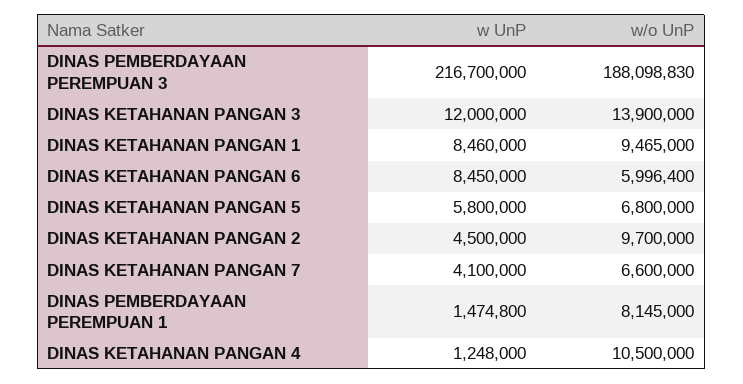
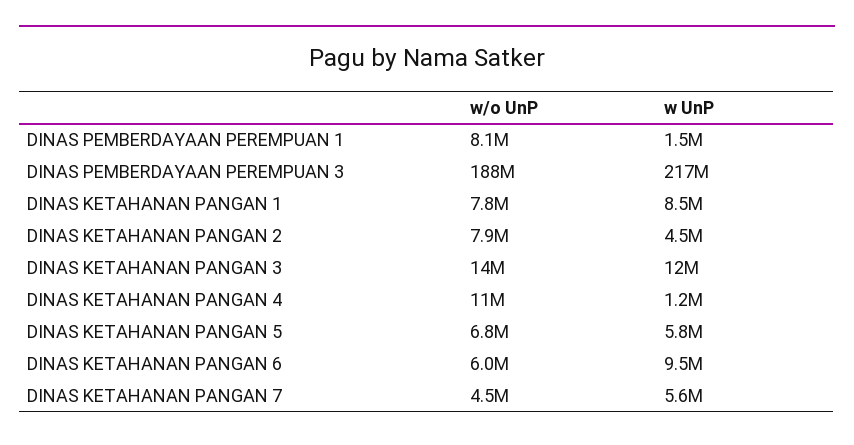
w/o UnP, DINAS KETAHANAN PANGAN 1: 9465000 -> 7800000
w UnP, DINAS KETAHANAN PANGAN 6: 8450000 -> 9500000
w/o UnP, DINAS KETAHANAN PANGAN 2: 9700000 -> 7900000
w UnP, DINAS KETAHANAN PANGAN 7: 4100000 -> 5600000
w/o UnP, DINAS KETAHANAN PANGAN 7: 6600000 -> 4500000

